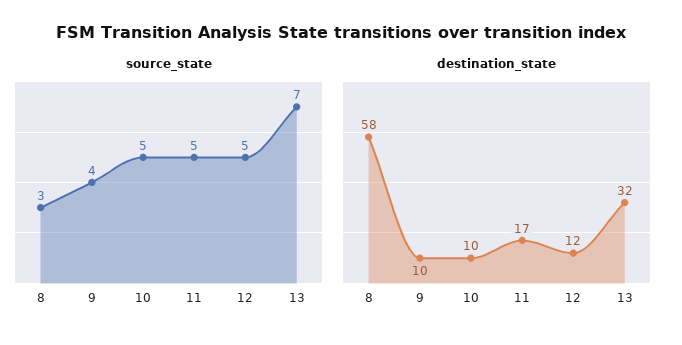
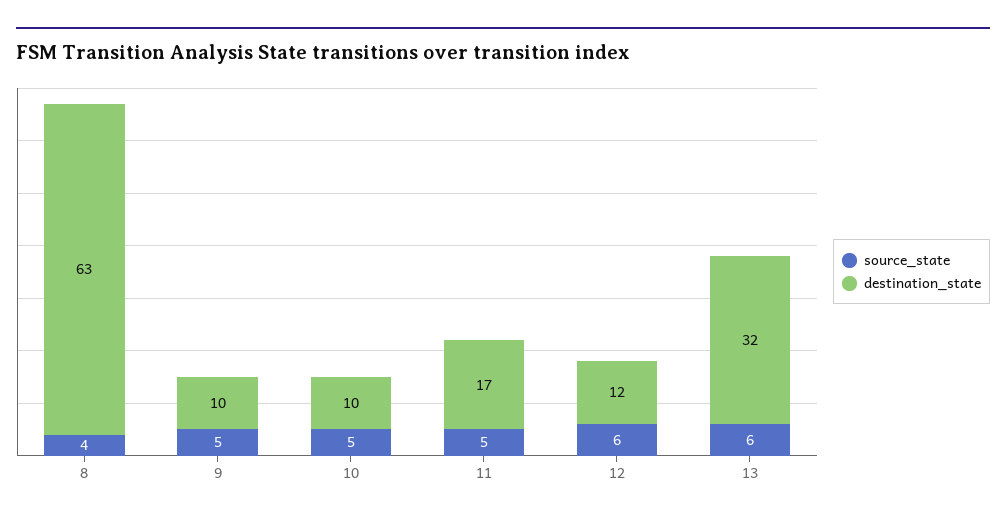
source_state, 8: 3 -> 4
source_state, 9: 4 -> 5
source_state, 12: 5 -> 6
source_state, 13: 7 -> 6
destination_state, 8: 58 -> 63

